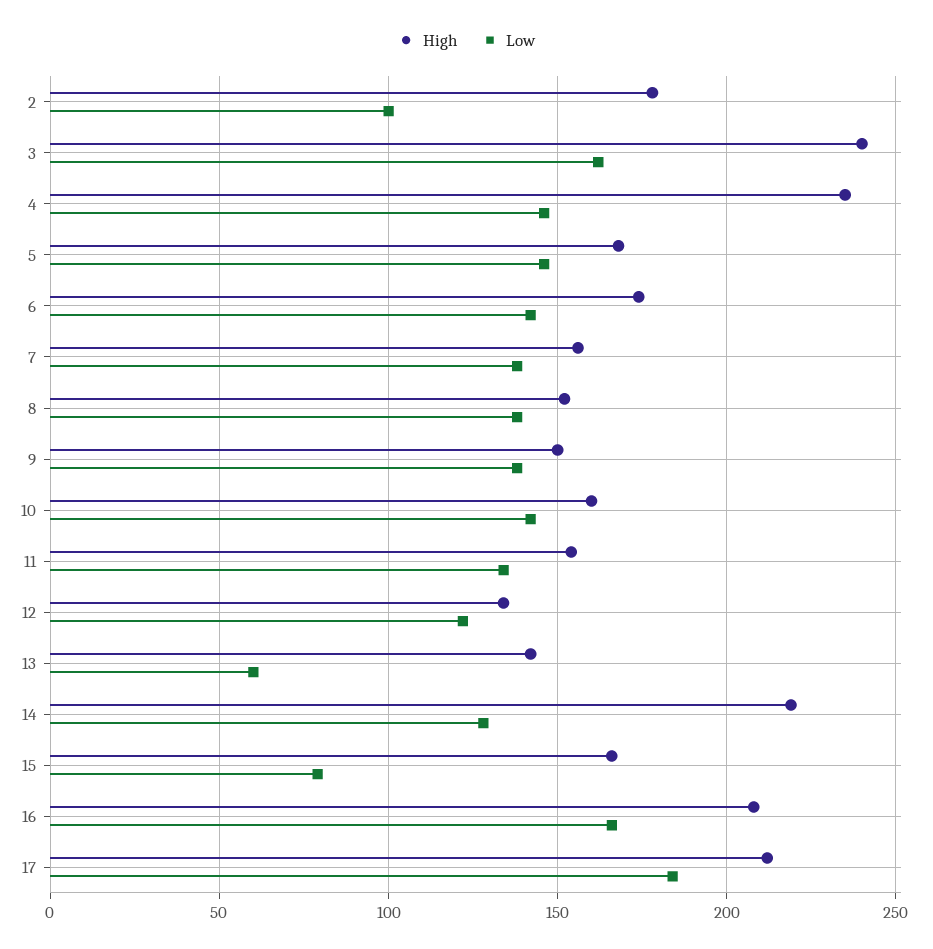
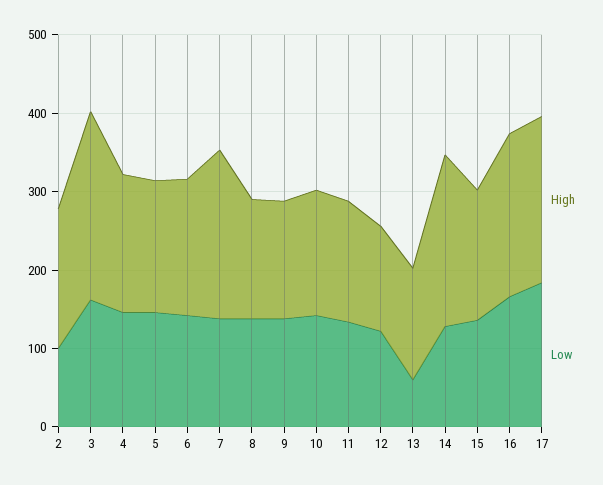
High, 4: 235 -> 180
High, 7: 155 -> 220
Low, 15: 80 -> 140

